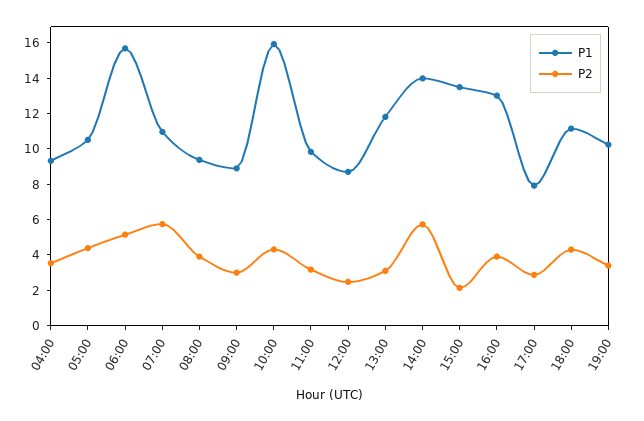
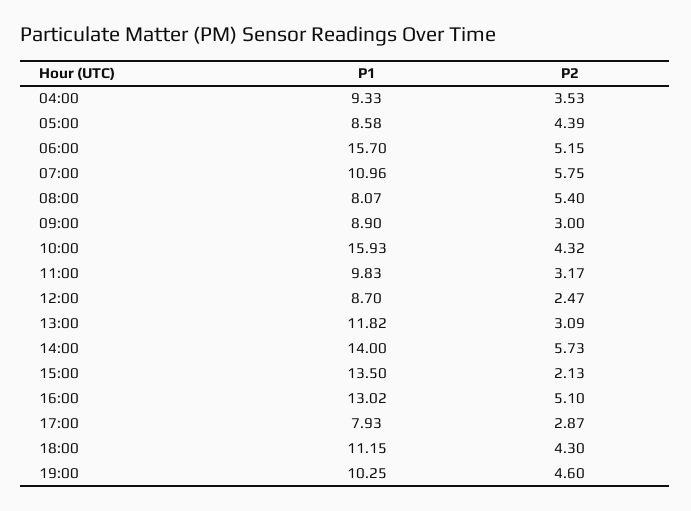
P1, 05:00: 10.5 -> 8.58
P1, 08:00: 9.5 -> 8.07
P2, 08:00: 4 -> 5.4
P2, 16:00: 4 -> 5.1
P2, 19:00: 3.5 -> 4.6

